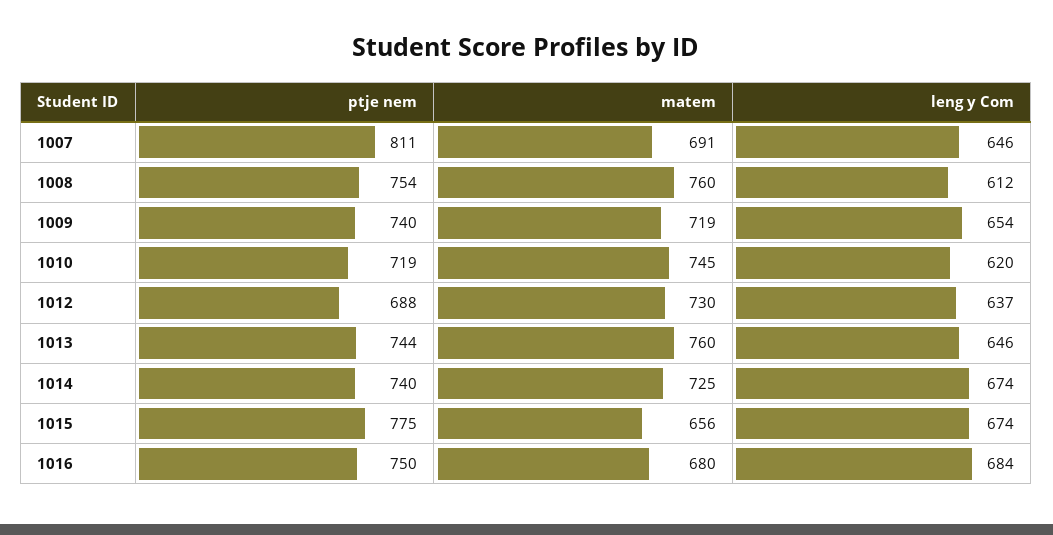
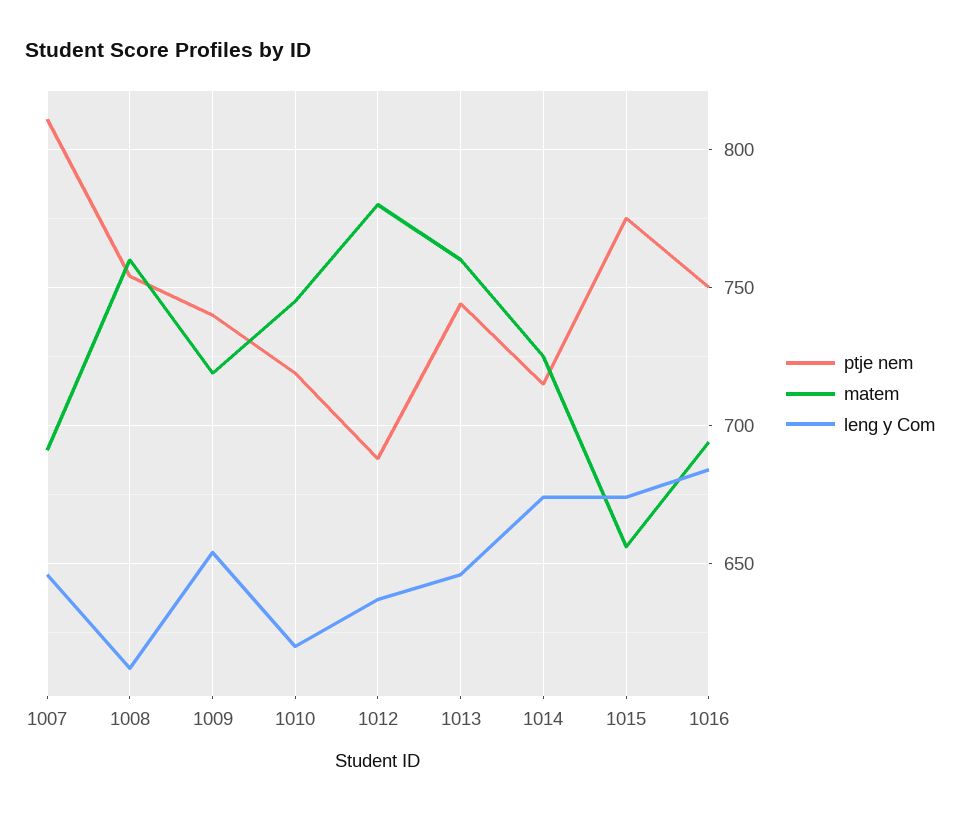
matem, 1012: 730 -> 780
ptje nem, 1014: 740 -> 715
matem, 1016: 680 -> 695

